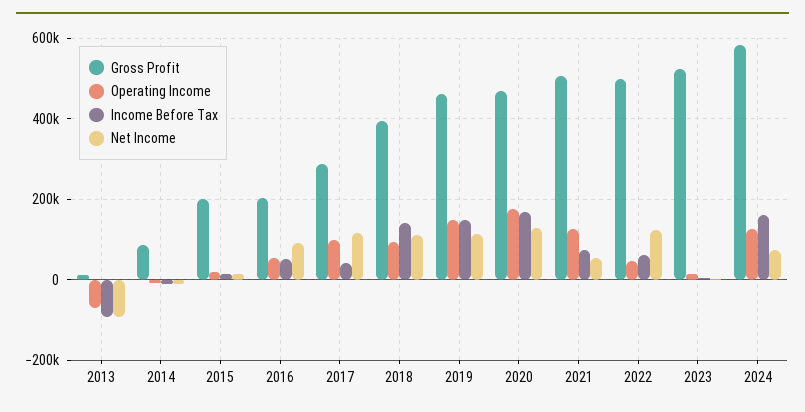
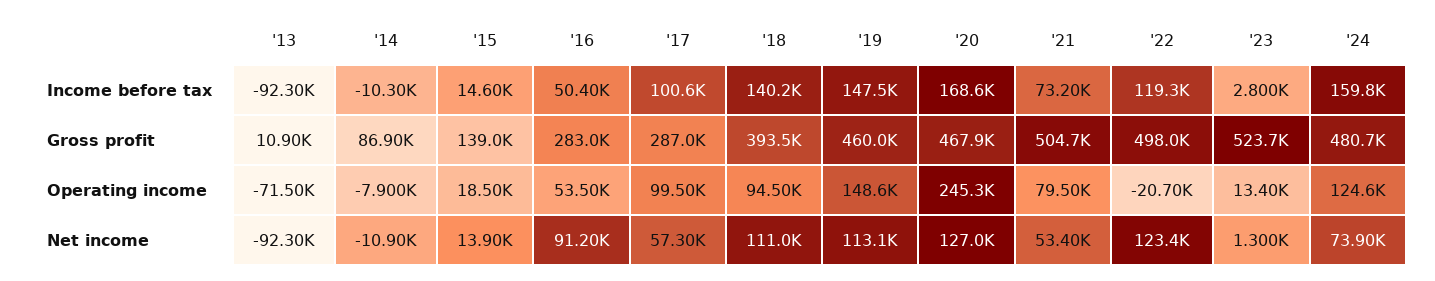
Gross Profit, 2015: 200000 -> 139000
Gross Profit, 2016: 200000 -> 283000
Income Before Tax, 2017: 40000 -> 100600
Net Income, 2017: 120000 -> 57300
Operating Income, 2020: 180000 -> 245300
Operating Income, 2021: 120000 -> 79500
Operating Income, 2022: 40000 -> -20700
Income Before Tax, 2022: 60000 -> 119300
Gross Profit, 2024: 580000 -> 480700

